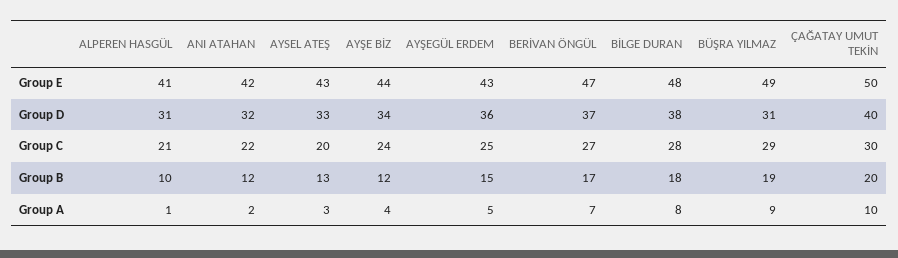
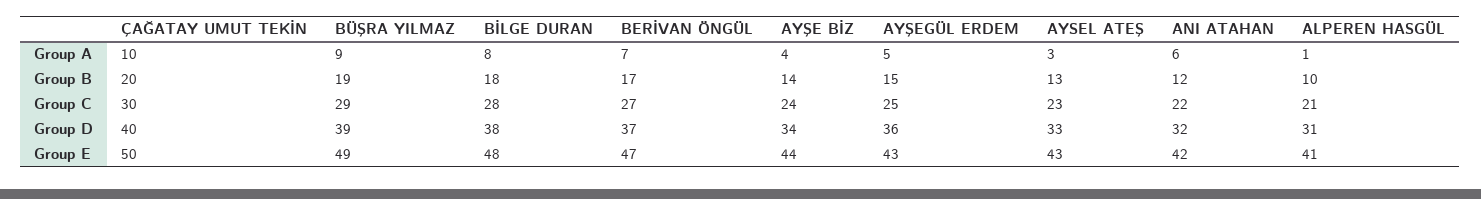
BÜŞRA YILMAZ, Group D: 31 -> 39
AYSEL ATEŞ, Group C: 20 -> 23
AYŞE BİZ, Group B: 12 -> 14
ANI ATAHAN, Group A: 2 -> 6

